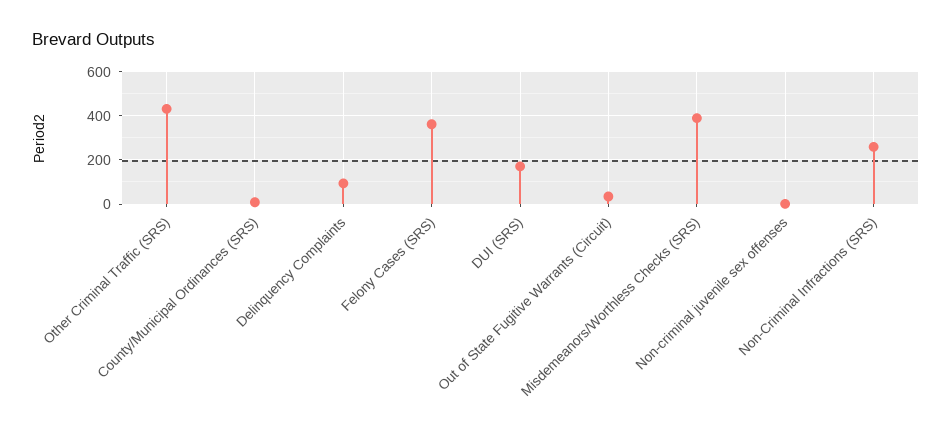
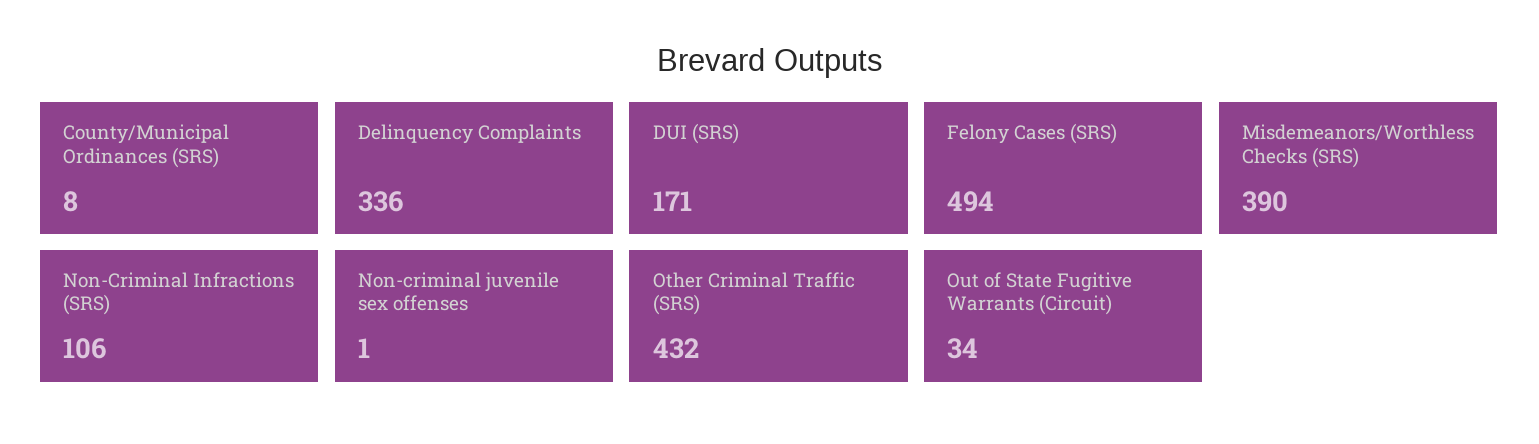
Delinquency Complaints: 100 -> 336
Felony Cases (SRS): 350 -> 494
Non-Criminal Infractions (SRS): 250 -> 106

